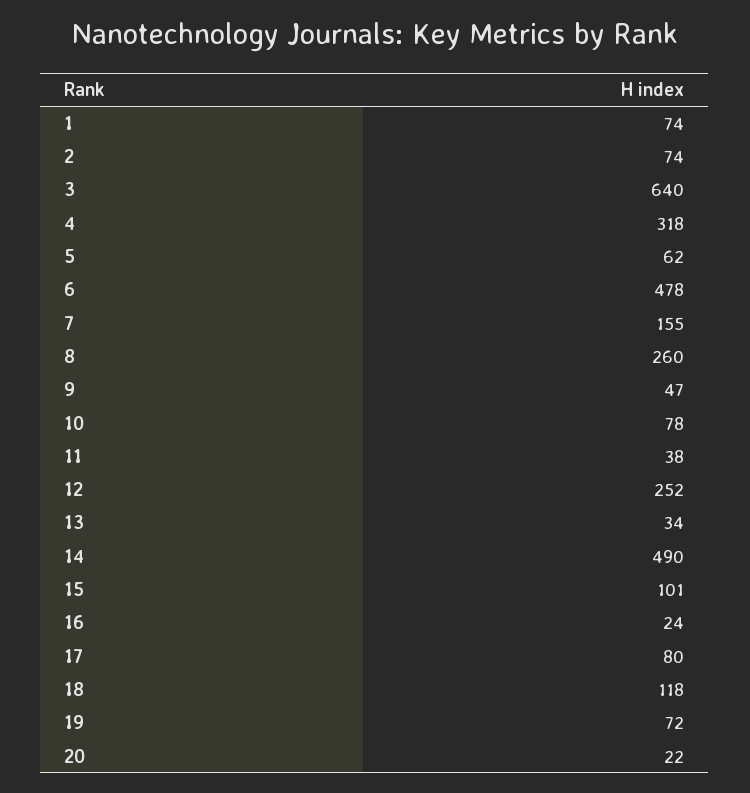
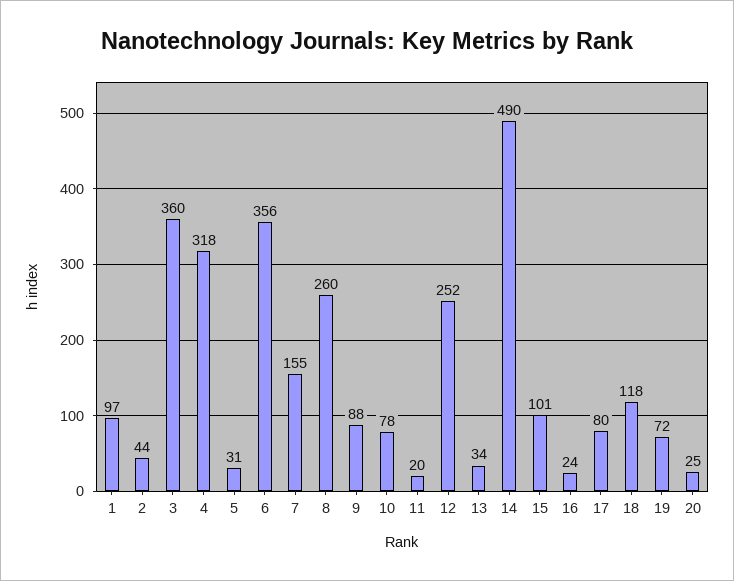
1: 74 -> 97
2: 74 -> 44
3: 640 -> 360
5: 62 -> 31
6: 478 -> 356
9: 47 -> 88
11: 38 -> 20
20: 22 -> 25

